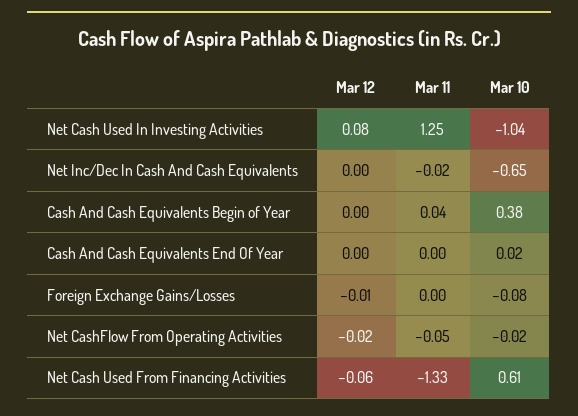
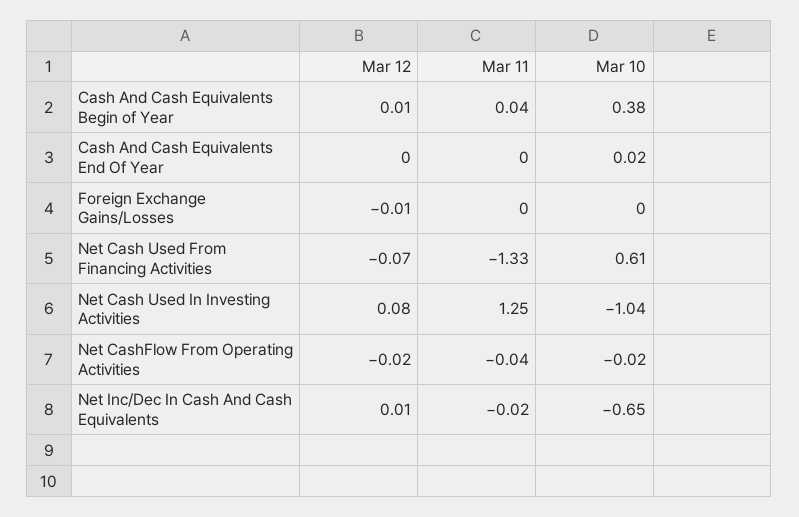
Mar 12, Net Inc/Dec In Cash And Cash Equivalents: 0 -> 0.01
Mar 12, Cash And Cash Equivalents Begin of Year: 0 -> 0.01
Mar 10, Foreign Exchange Gains/Losses: -0.08 -> 0
Mar 11, Net CashFlow From Operating Activities: -0.05 -> -0.04
Mar 12, Net Cash Used From Financing Activities: -0.06 -> -0.07

